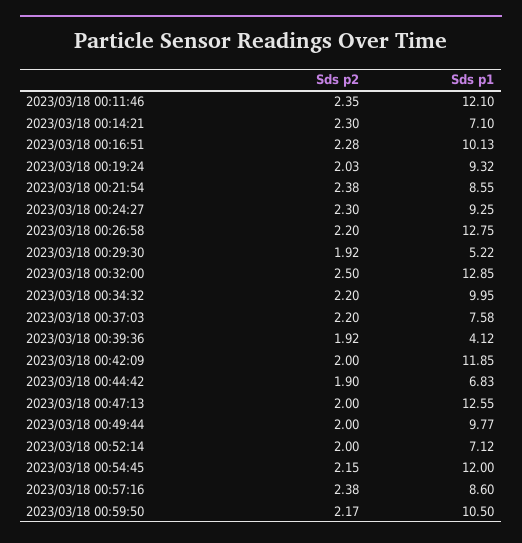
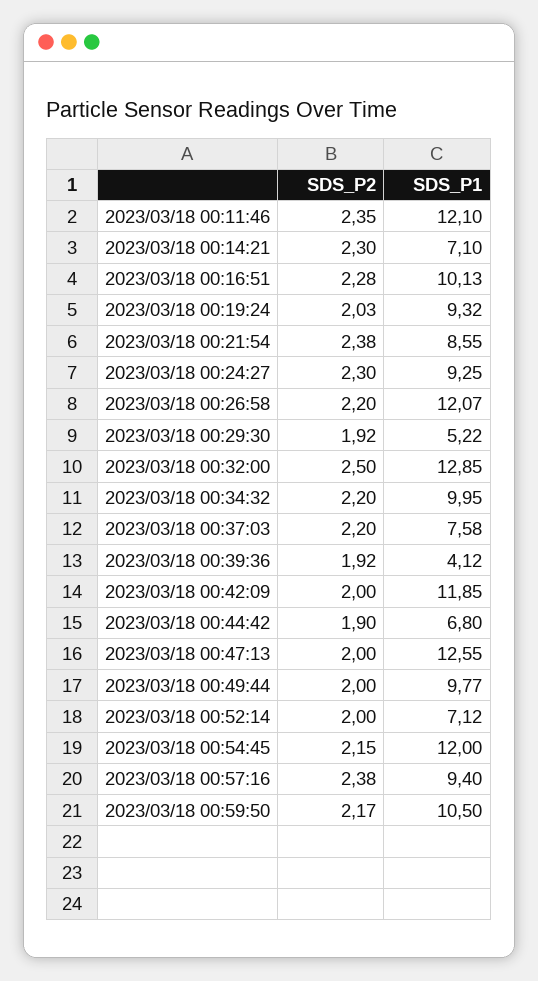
Sds p1, 2023/03/18 00:26:58: 12.75 -> 12.07
Sds p1, 2023/03/18 00:44:42: 6.83 -> 6.8
Sds p1, 2023/03/18 00:57:16: 8.6 -> 9.4

